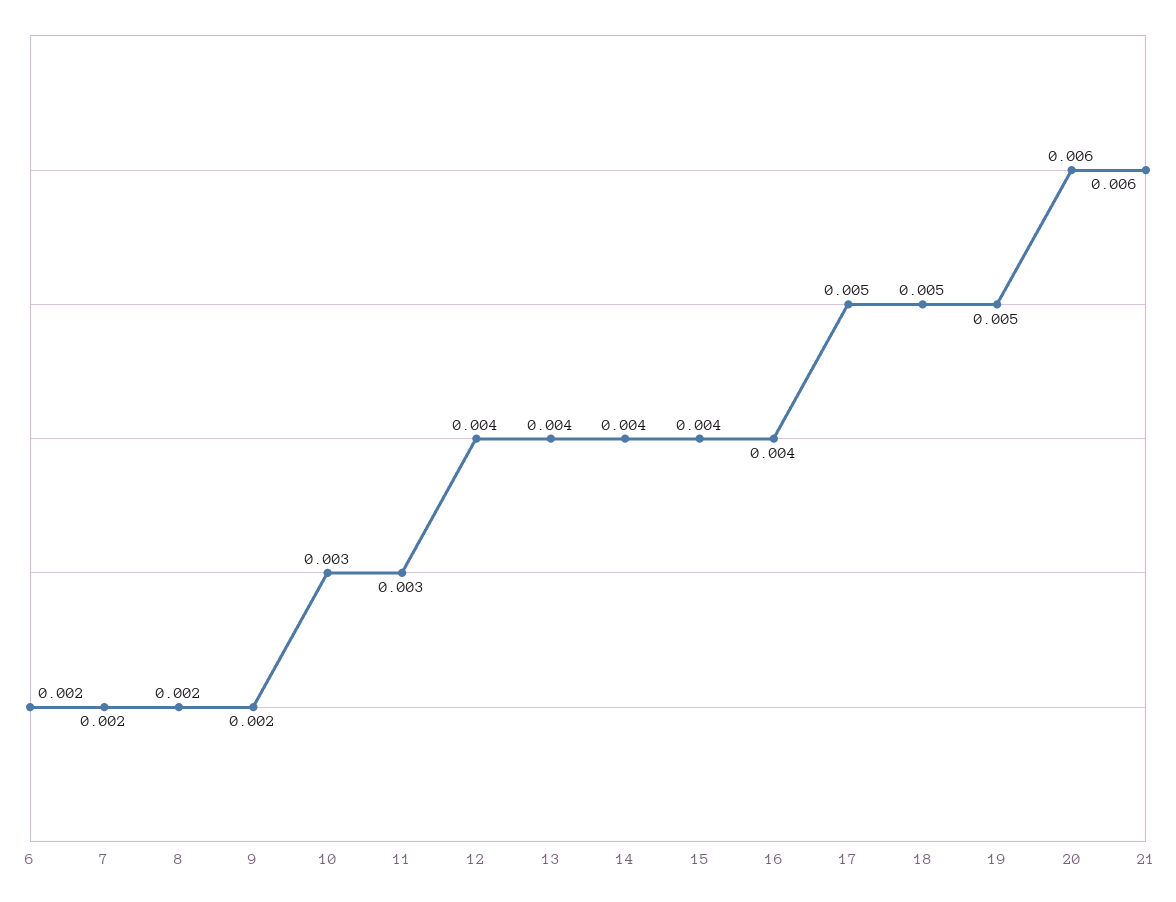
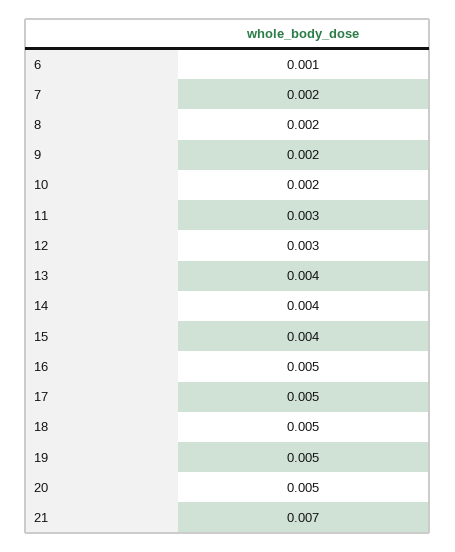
6: 0.002 -> 0.001
10: 0.003 -> 0.002
12: 0.004 -> 0.003
16: 0.004 -> 0.005
20: 0.006 -> 0.005
21: 0.006 -> 0.007

